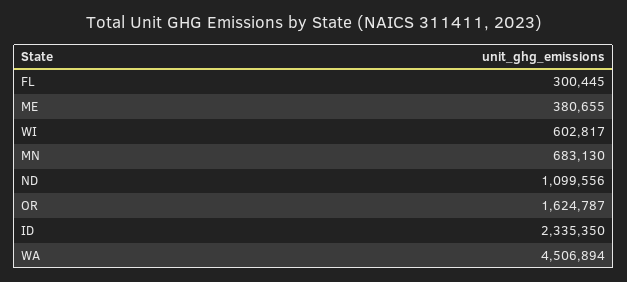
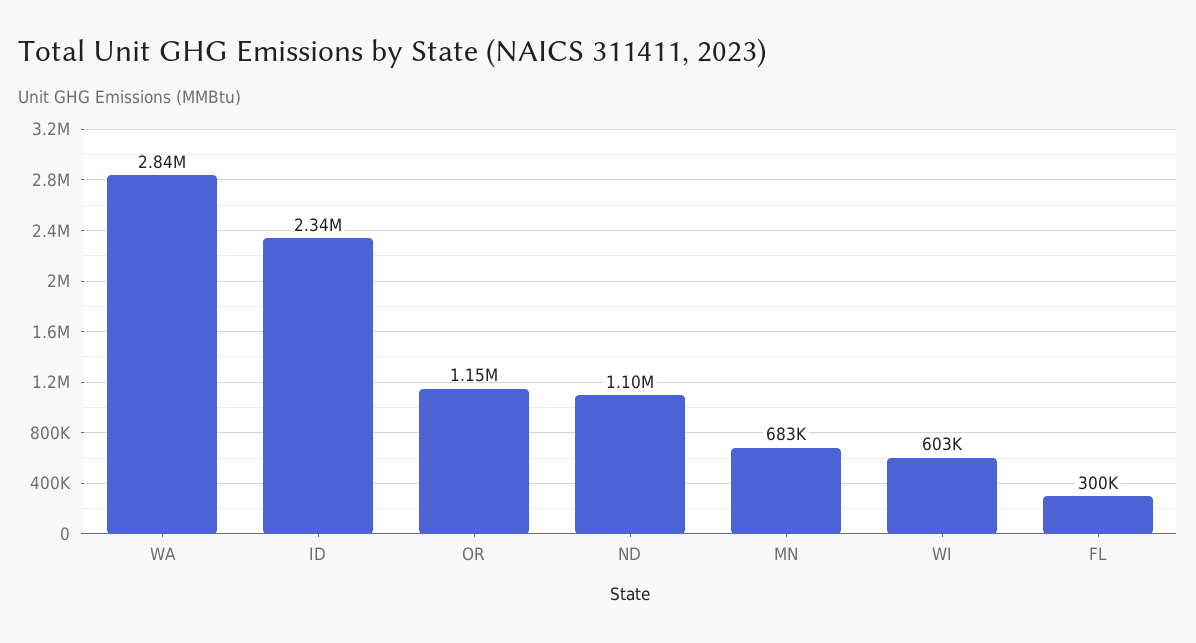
ME: 380655 -> none
OR: 1624787 -> 1150000
WA: 4506894 -> 2840000

